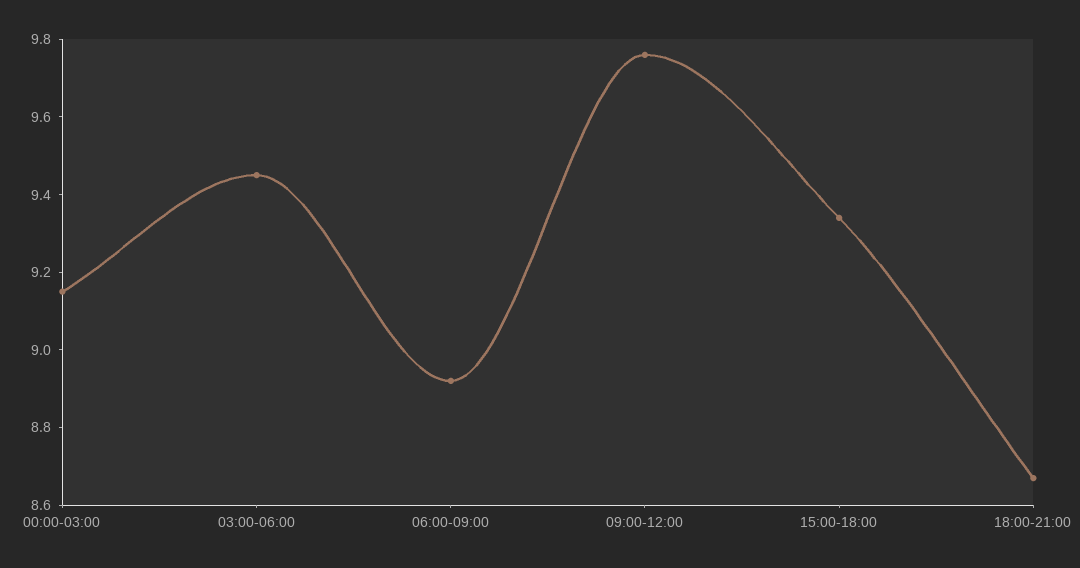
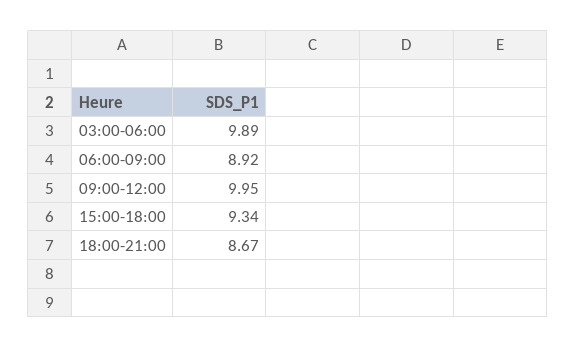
00:00-03:00: 9.15 -> none
03:00-06:00: 9.45 -> 9.89
09:00-12:00: 9.75 -> 9.95

